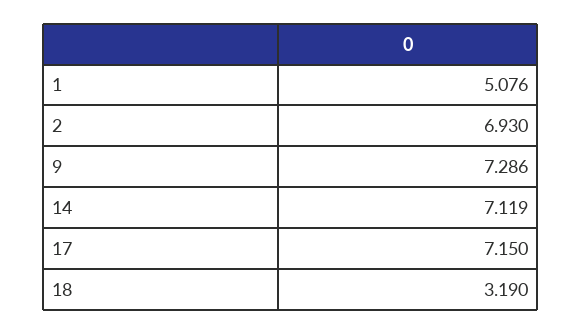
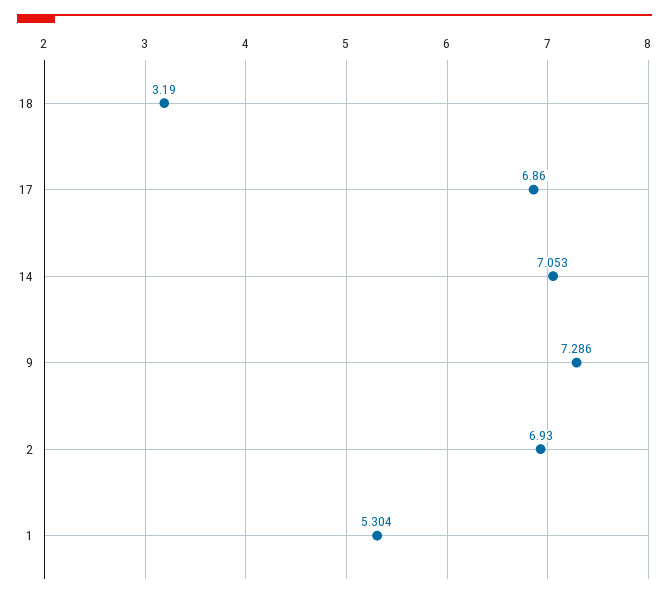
1: 5.076 -> 5.304
14: 7.119 -> 7.053
17: 7.15 -> 6.86

